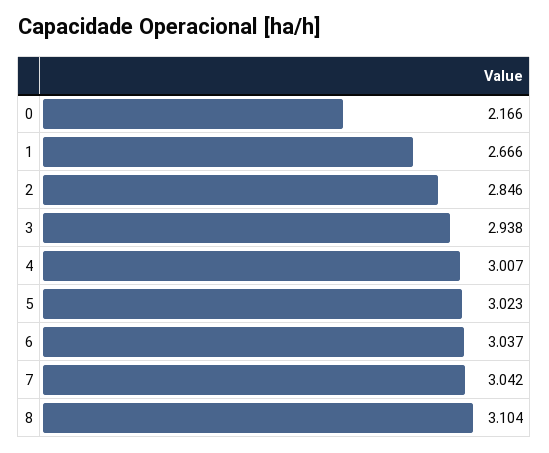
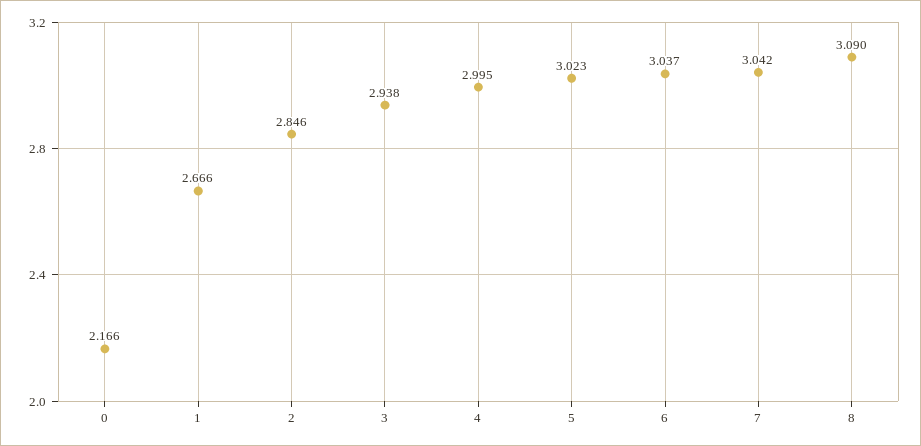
4: 3.007 -> 2.995
8: 3.104 -> 3.09

